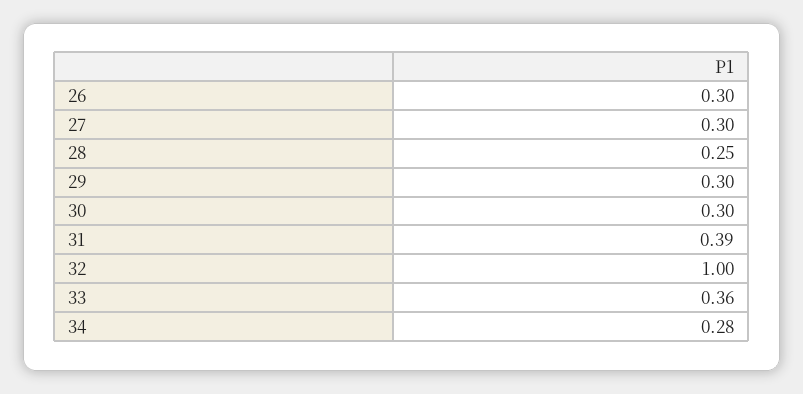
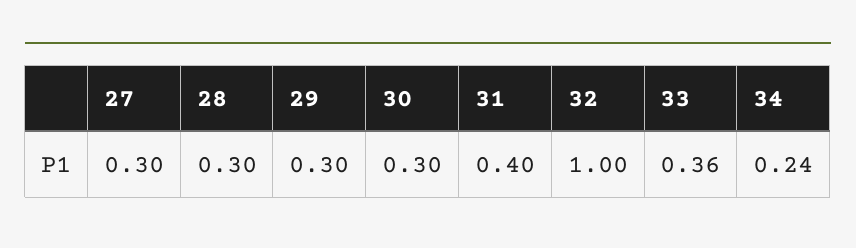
26: 0.3 -> none
28: 0.25 -> 0.3
31: 0.39 -> 0.4
34: 0.28 -> 0.24

